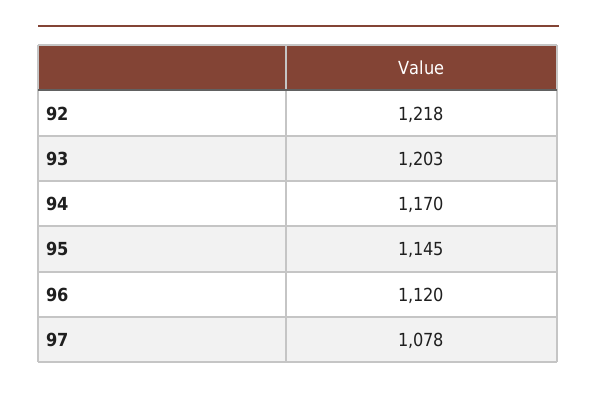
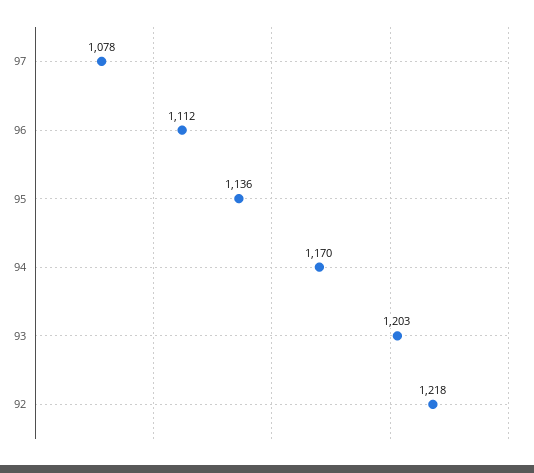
95: 1145 -> 1136
96: 1120 -> 1112

